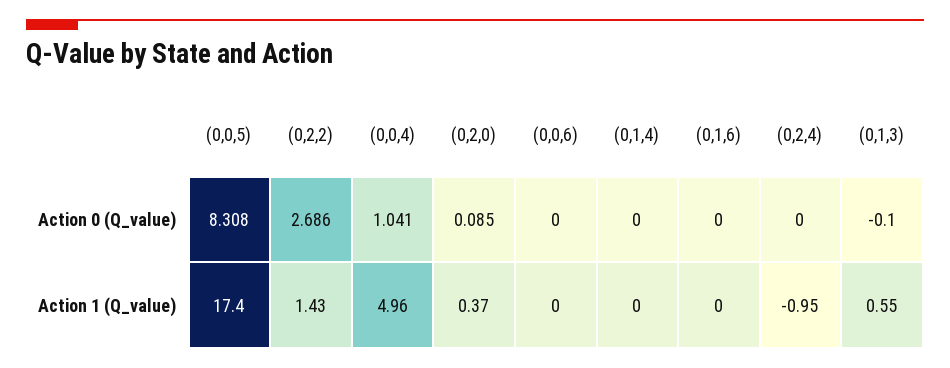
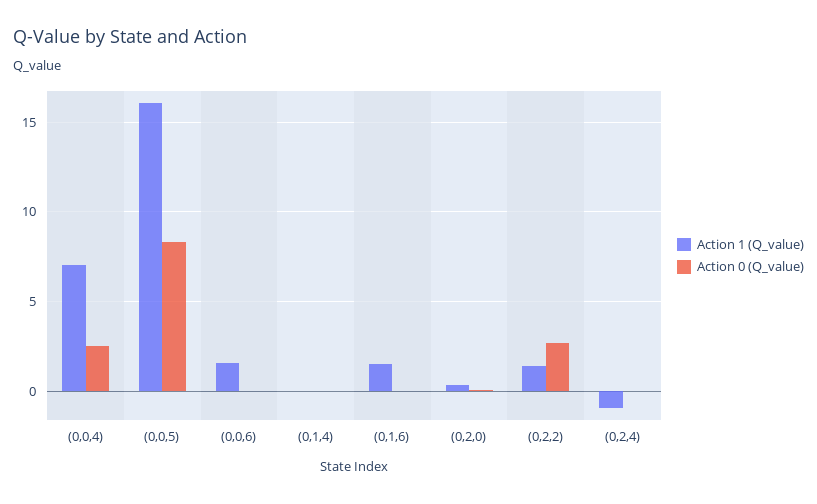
Action 0 (Q_value), (0,0,4): 1.041 -> 2.5
Action 0 (Q_value), (0,1,3): -0.1 -> none
Action 1 (Q_value), (0,0,5): 17.4 -> 16
Action 1 (Q_value), (0,0,4): 4.96 -> 7
Action 1 (Q_value), (0,0,6): 0 -> 1.5
Action 1 (Q_value), (0,1,6): 0 -> 1.5
Action 1 (Q_value), (0,1,3): 0.55 -> none

